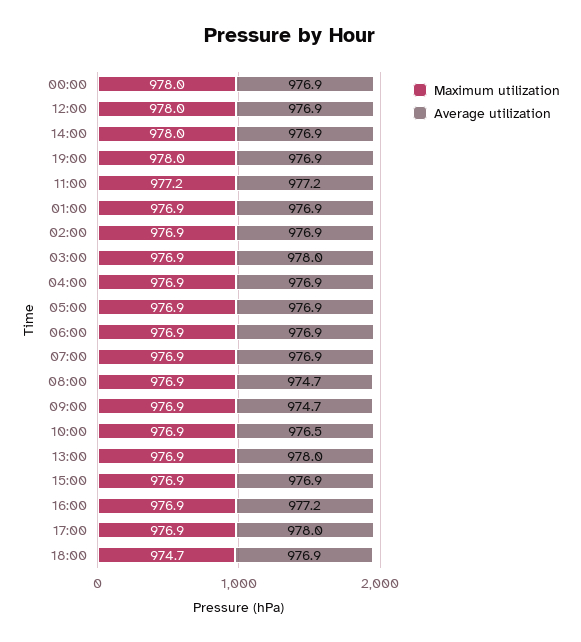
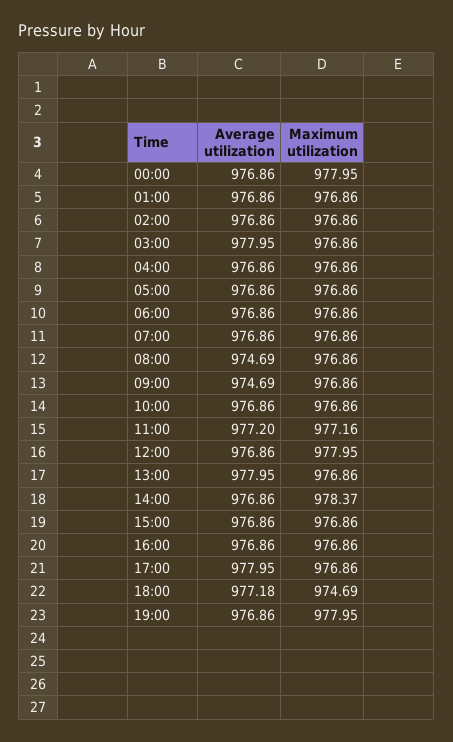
Maximum utilization, 14:00: 978 -> 978.37
Average utilization, 10:00: 976.5 -> 976.86
Average utilization, 16:00: 977.2 -> 976.86
Average utilization, 18:00: 976.9 -> 977.18

